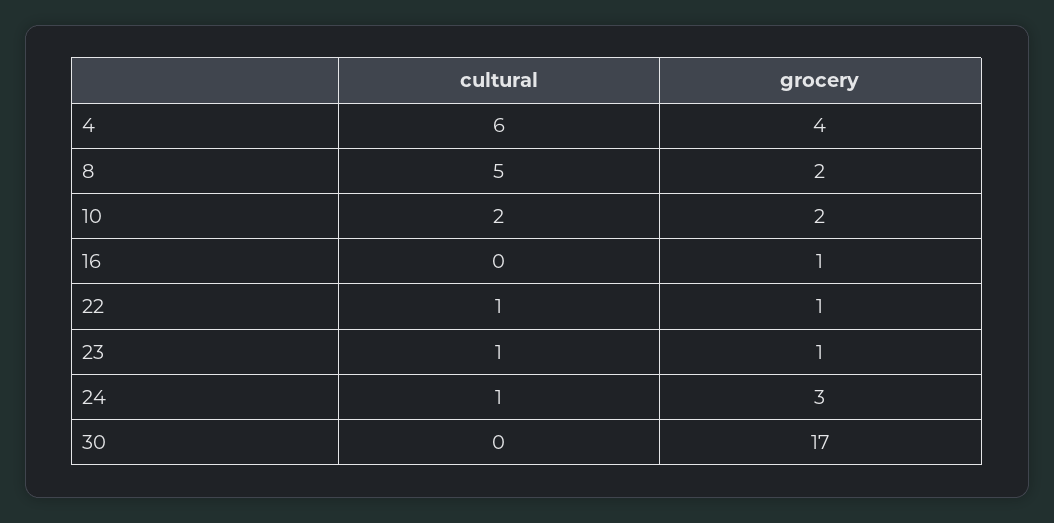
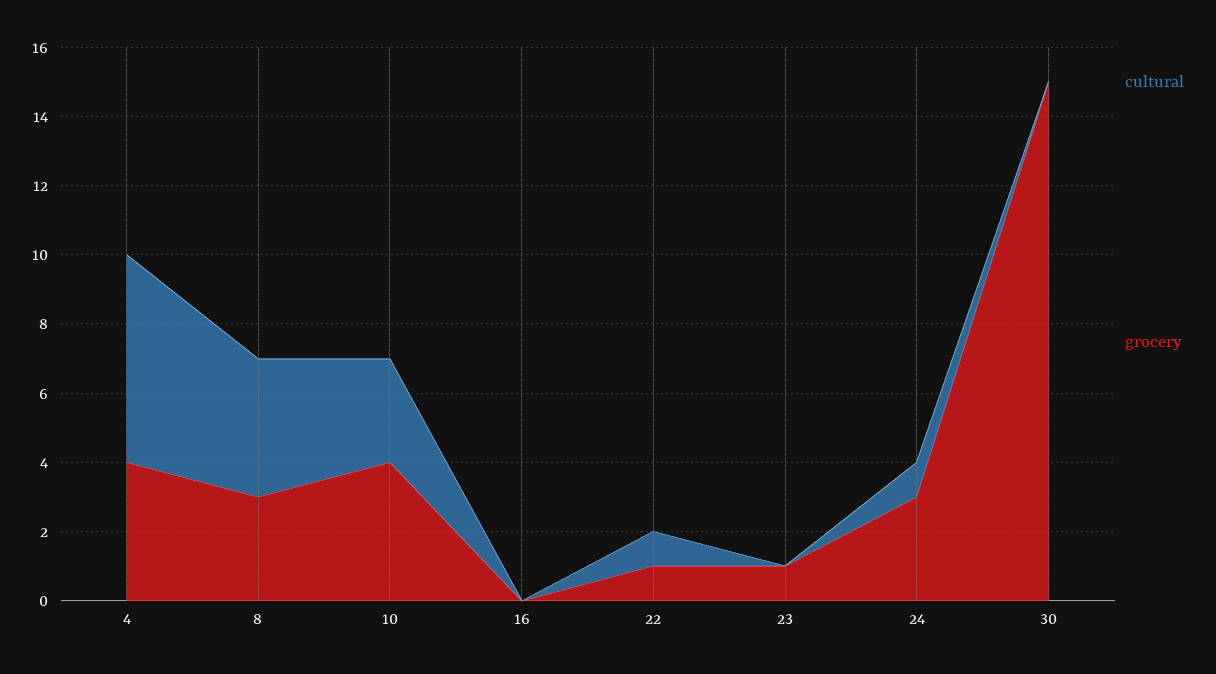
cultural, 8: 5 -> 4
grocery, 8: 2 -> 3
cultural, 10: 2 -> 3
grocery, 10: 2 -> 4
grocery, 16: 1 -> 0
cultural, 23: 1 -> 0
grocery, 30: 17 -> 15

